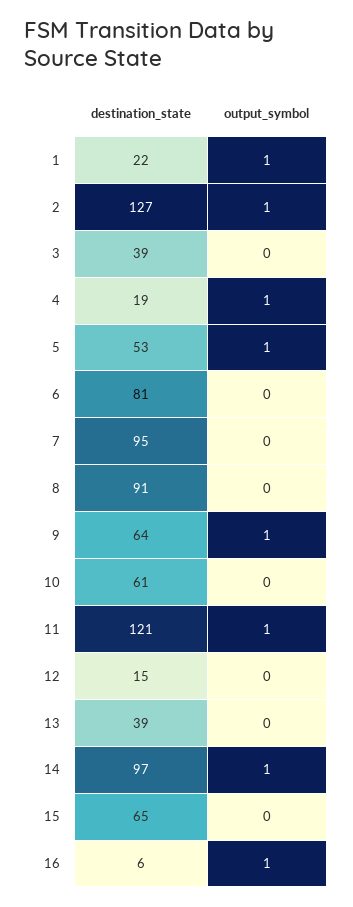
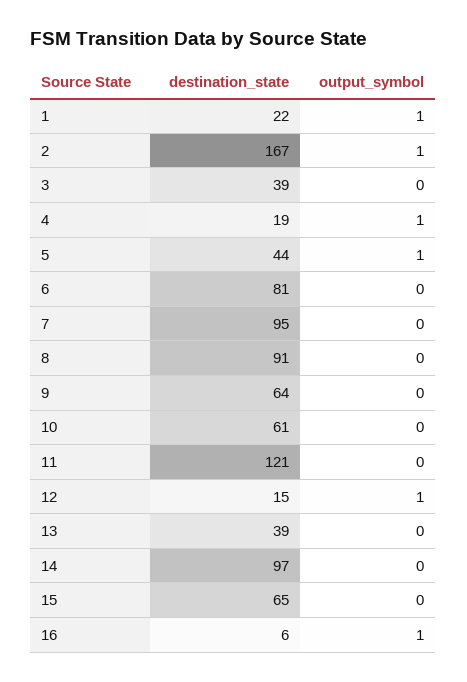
destination_state, 2: 127 -> 167
destination_state, 5: 53 -> 44
output_symbol, 9: 1 -> 0
output_symbol, 11: 1 -> 0
output_symbol, 12: 0 -> 1
output_symbol, 14: 1 -> 0

